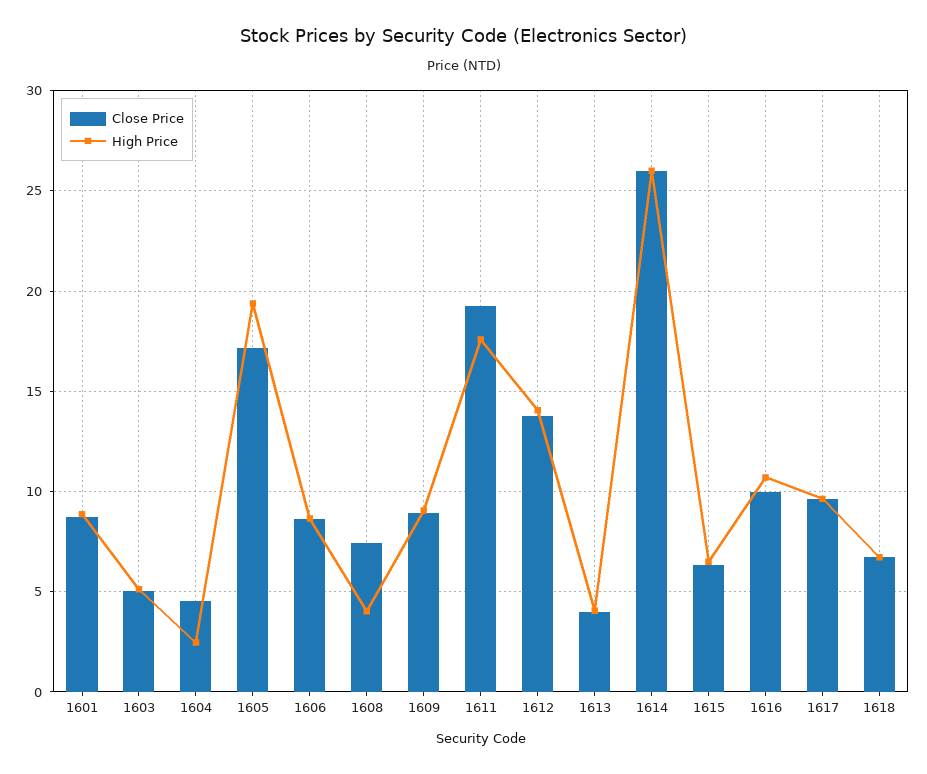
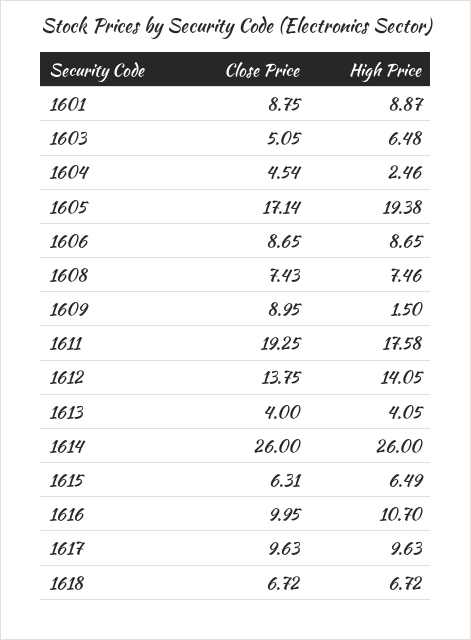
High Price, 1603: 5 -> 6.48
High Price, 1608: 4 -> 7.46
High Price, 1609: 9 -> 1.5

